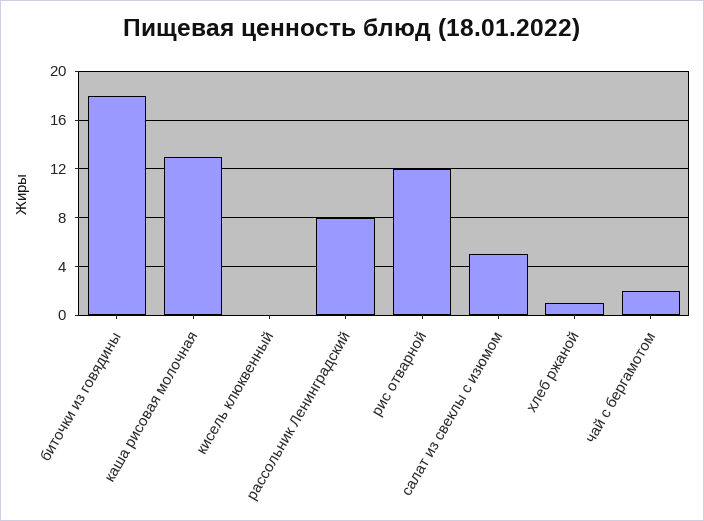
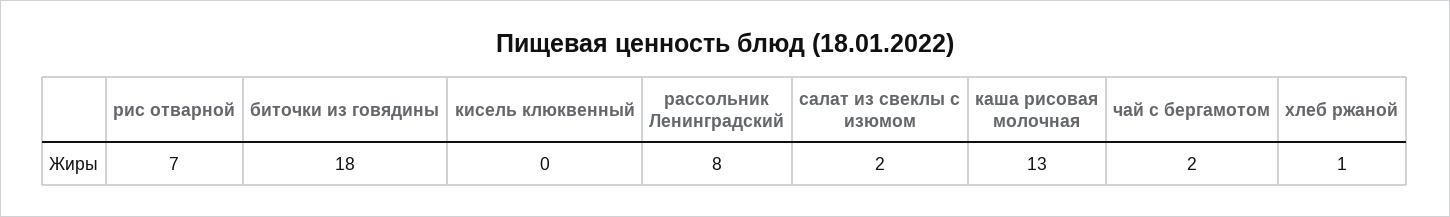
рис отварной: 12 -> 7
салат из свеклы с изюмом: 5 -> 2

